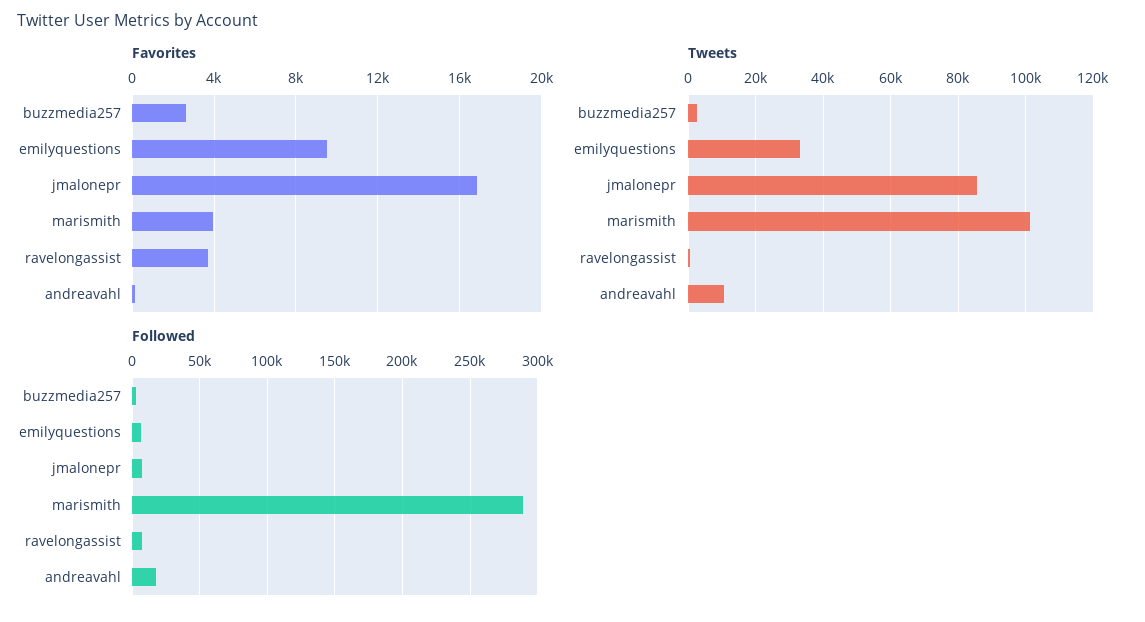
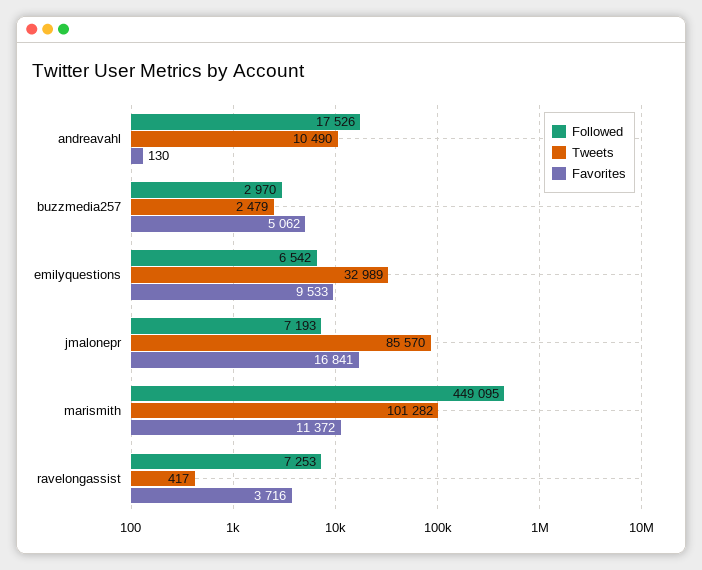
Favorites, buzzmedia257: 2500 -> 5062
Favorites, marismith: 4000 -> 11372
Followed, marismith: 290000 -> 449095

